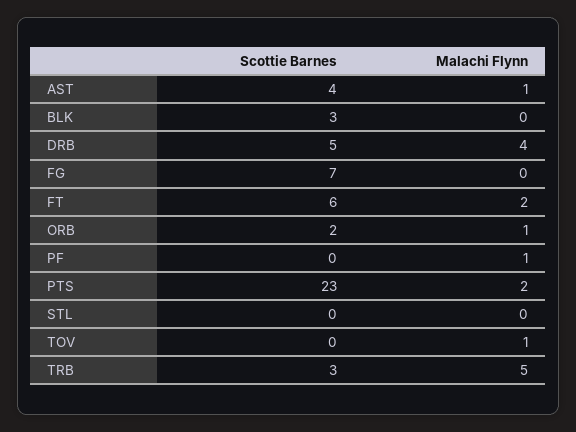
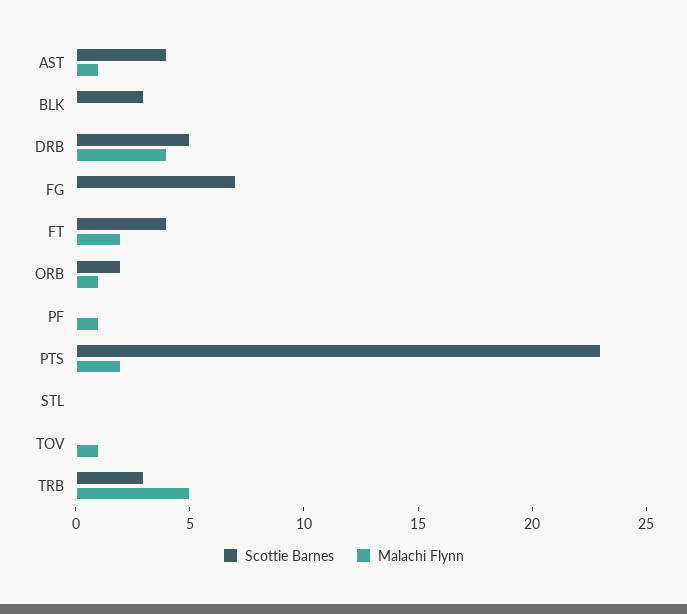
Scottie Barnes, FT: 6 -> 4

